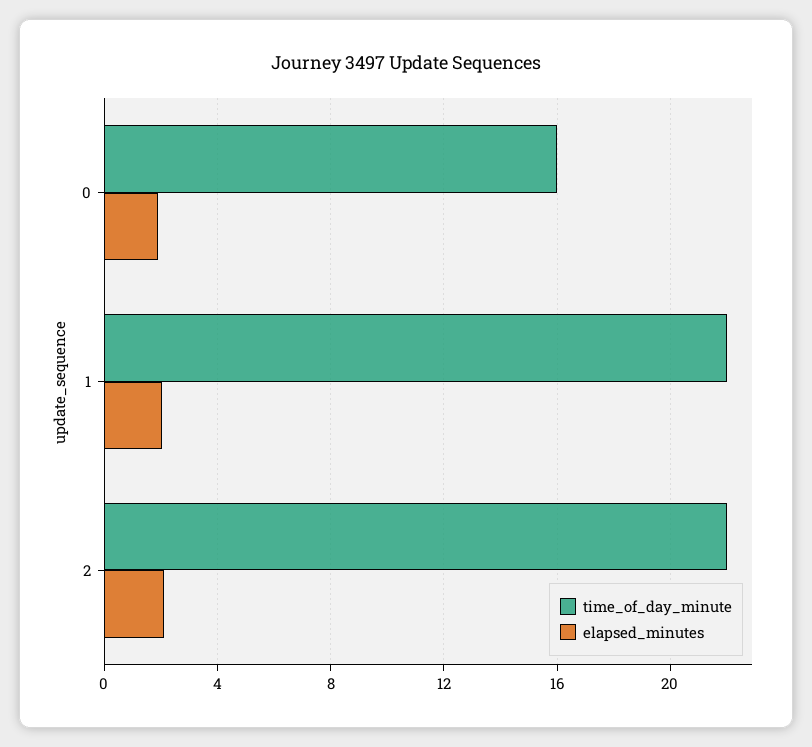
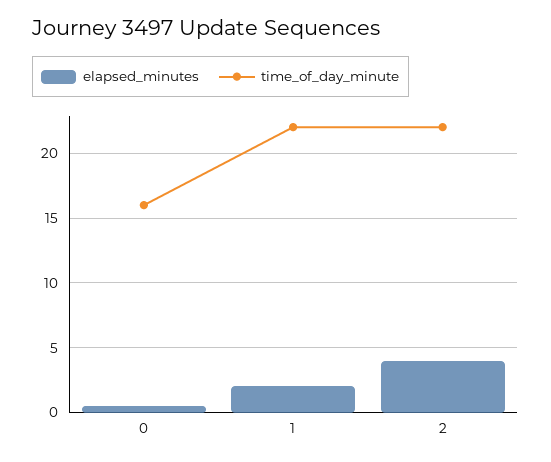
elapsed_minutes, 0: 2 -> 0.5
elapsed_minutes, 2: 2 -> 4

